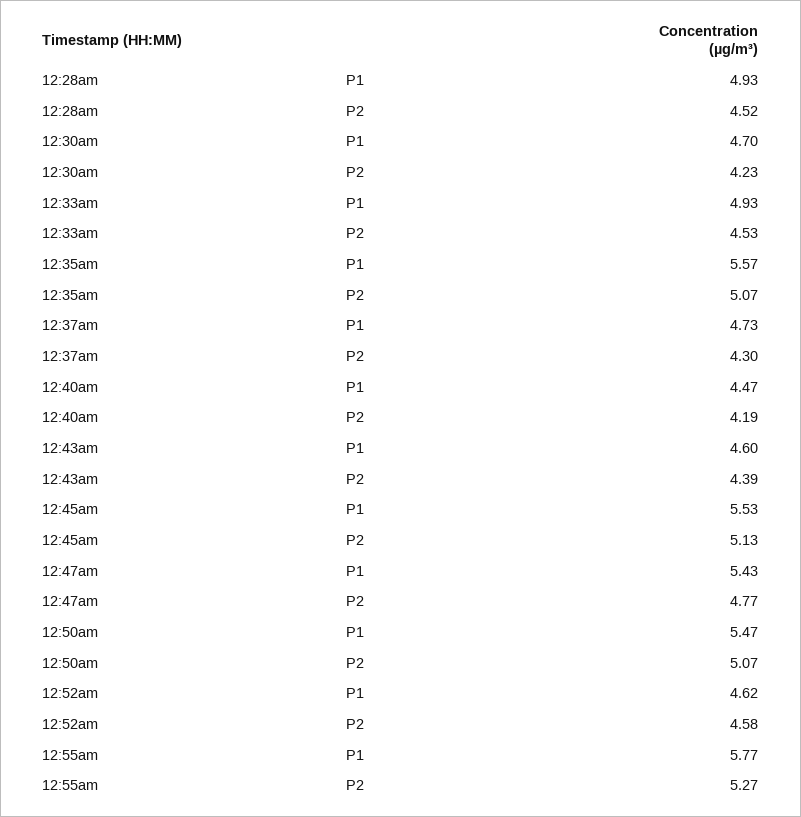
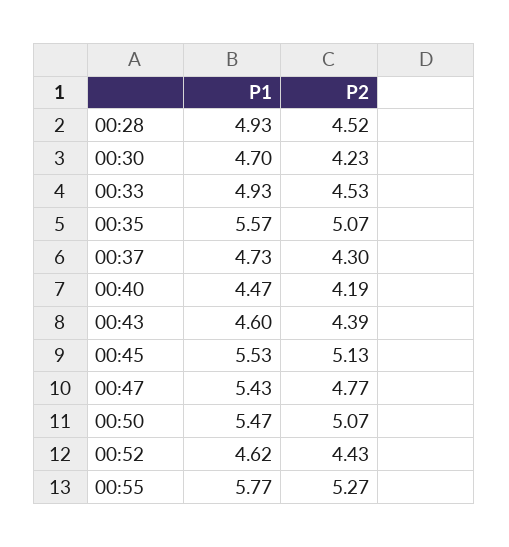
12:52am, P2: 4.58 -> 4.43

